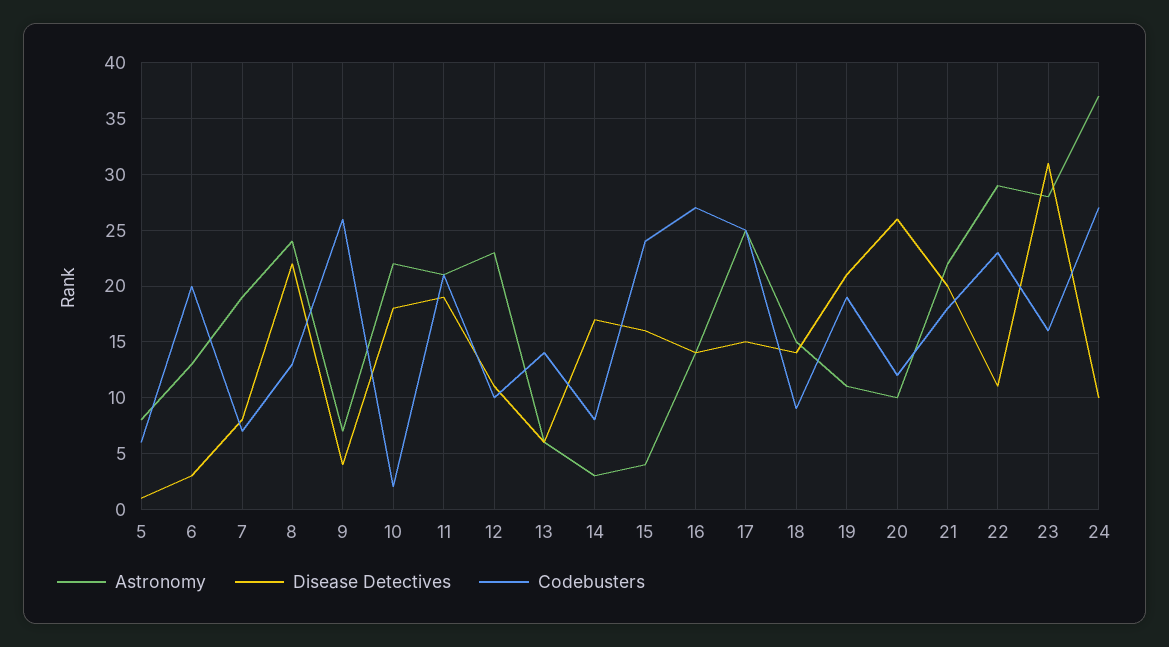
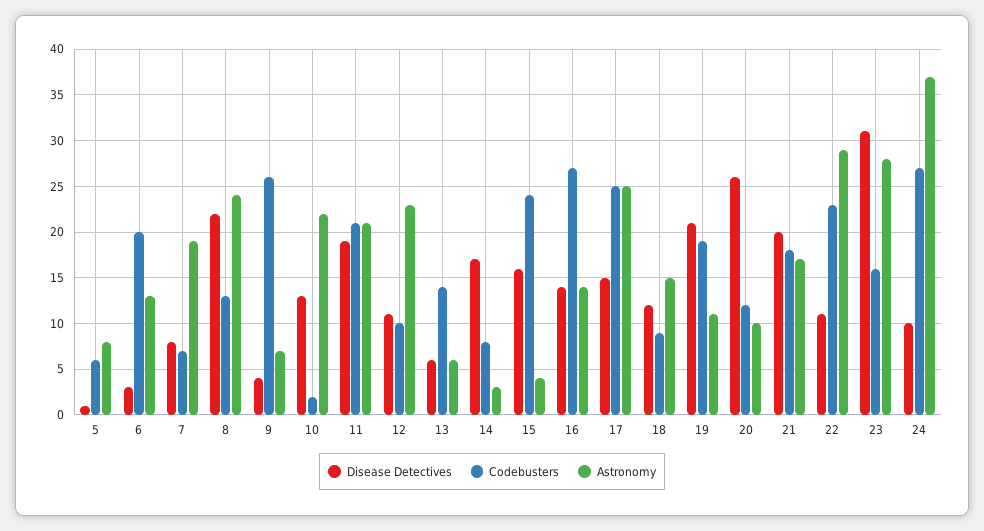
Disease Detectives, 10: 18 -> 13
Disease Detectives, 18: 14 -> 12
Astronomy, 21: 22 -> 17

